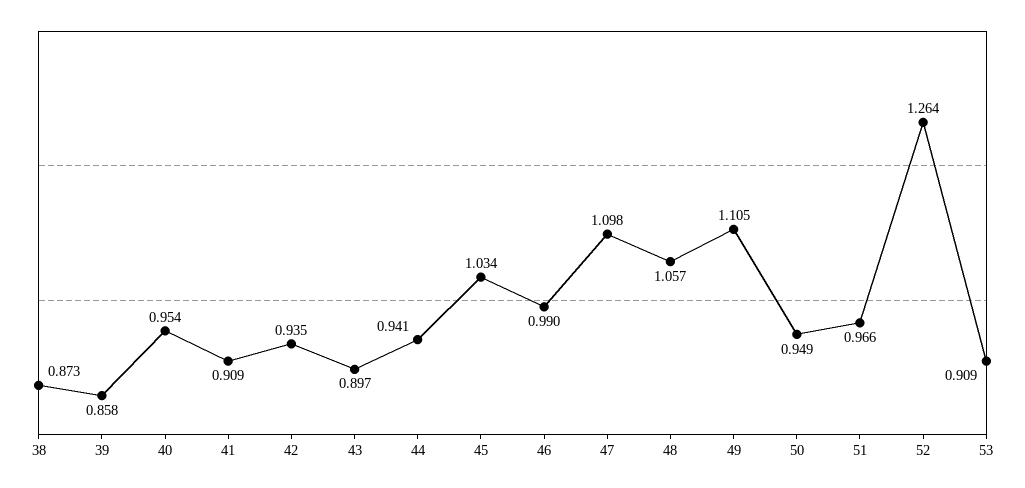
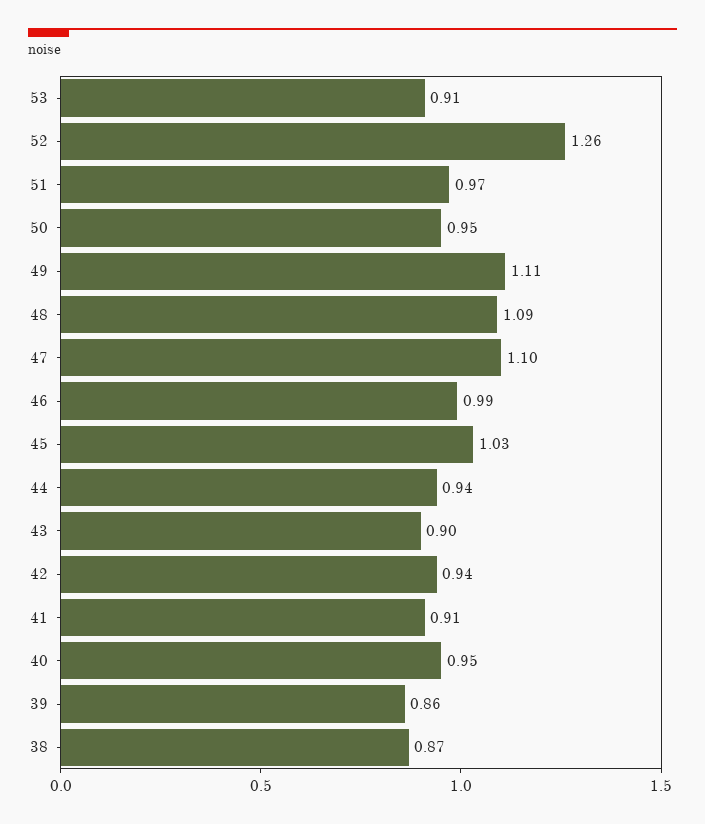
48: 1.057 -> 1.09

